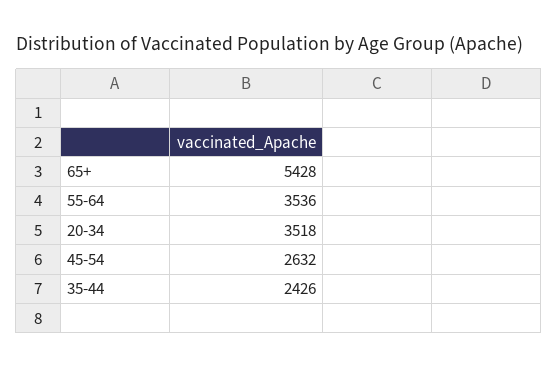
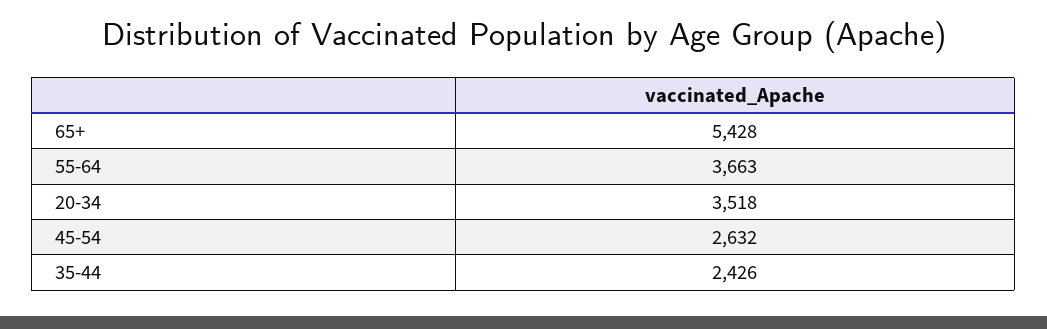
55-64: 3536 -> 3663

